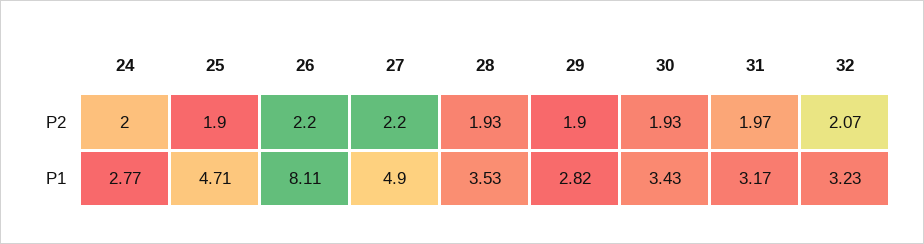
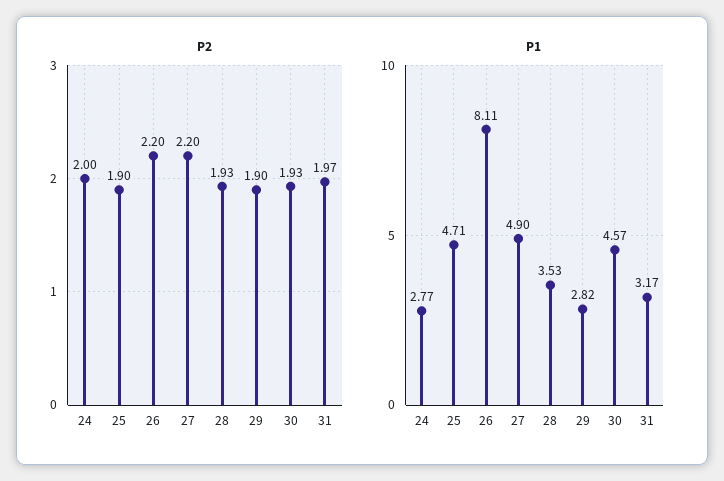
P2, 32: 2.07 -> none
P1, 30: 3.43 -> 4.57
P1, 32: 3.23 -> none

